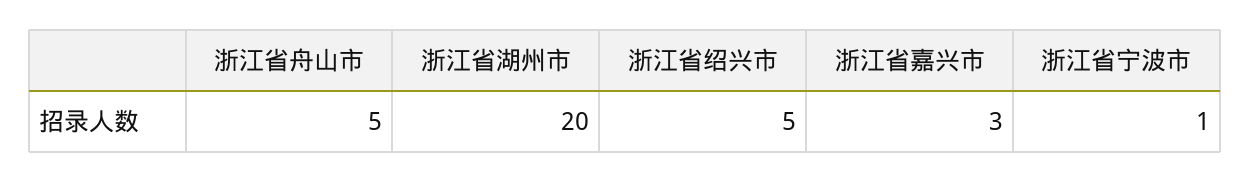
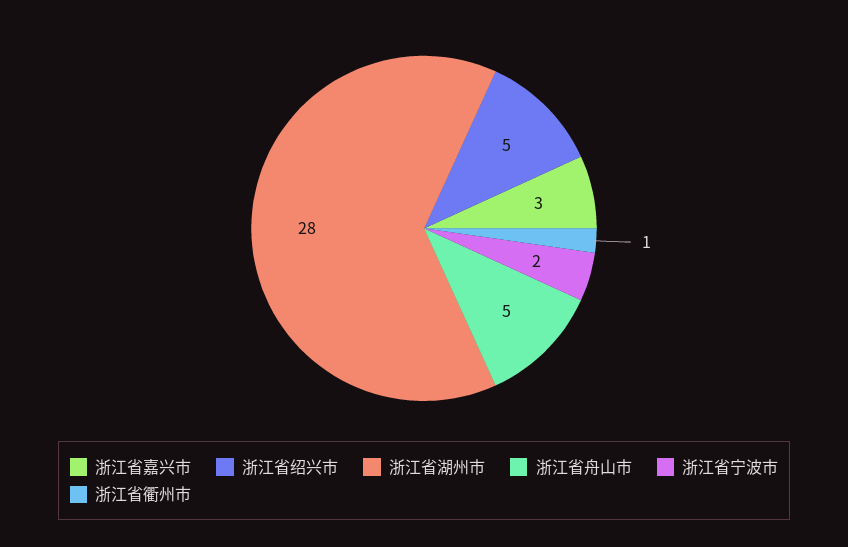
浙江省湖州市: 20 -> 28
浙江省宁波市: 1 -> 2
浙江省衢州市: none -> 1

